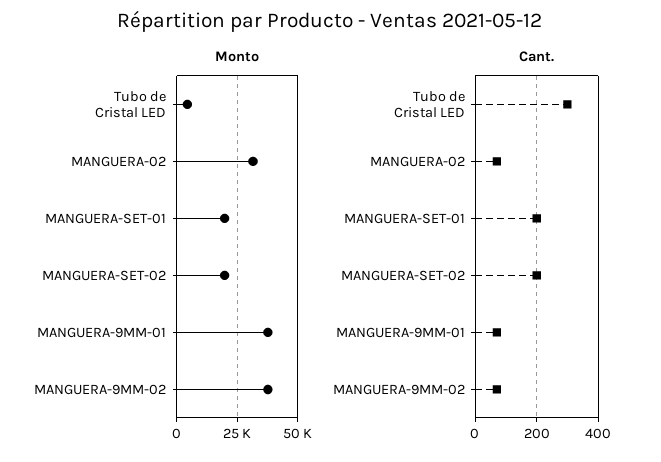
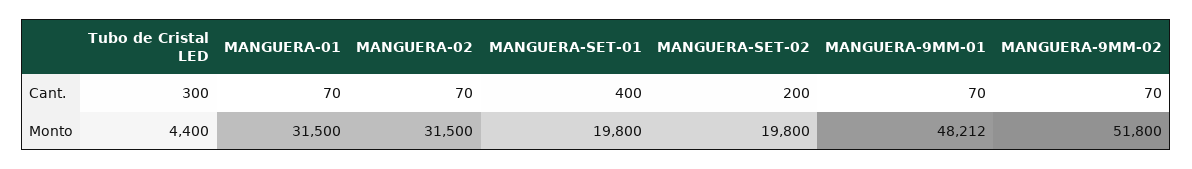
Monto, MANGUERA-9MM-01: 37500 -> 48212
Monto, MANGUERA-9MM-02: 37500 -> 51800
Cant., MANGUERA-SET-01: 200 -> 400
Cant., MANGUERA-01: none -> 70
Monto, MANGUERA-01: none -> 31500

